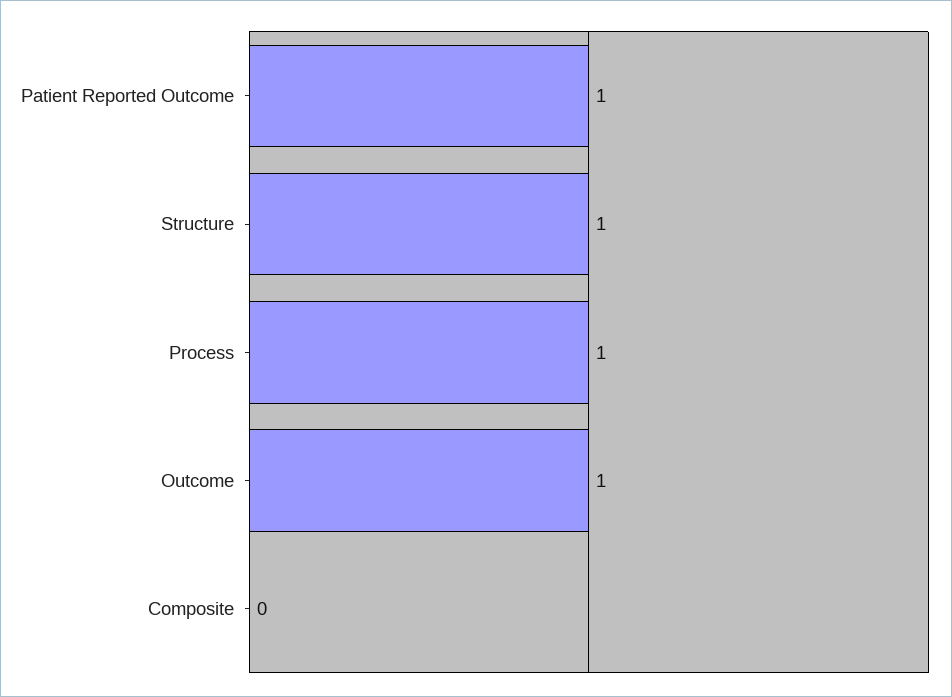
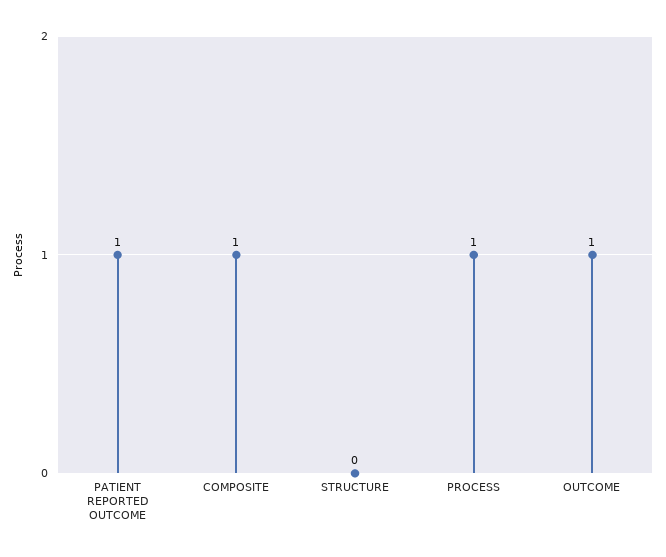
Structure: 1 -> 0
Composite: 0 -> 1

